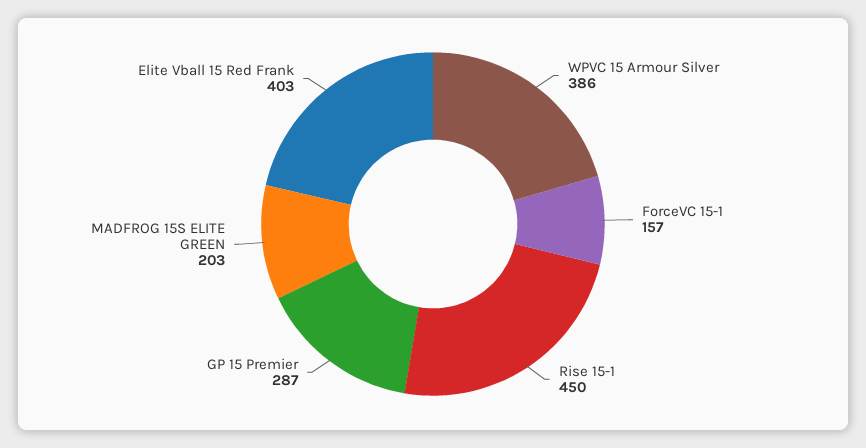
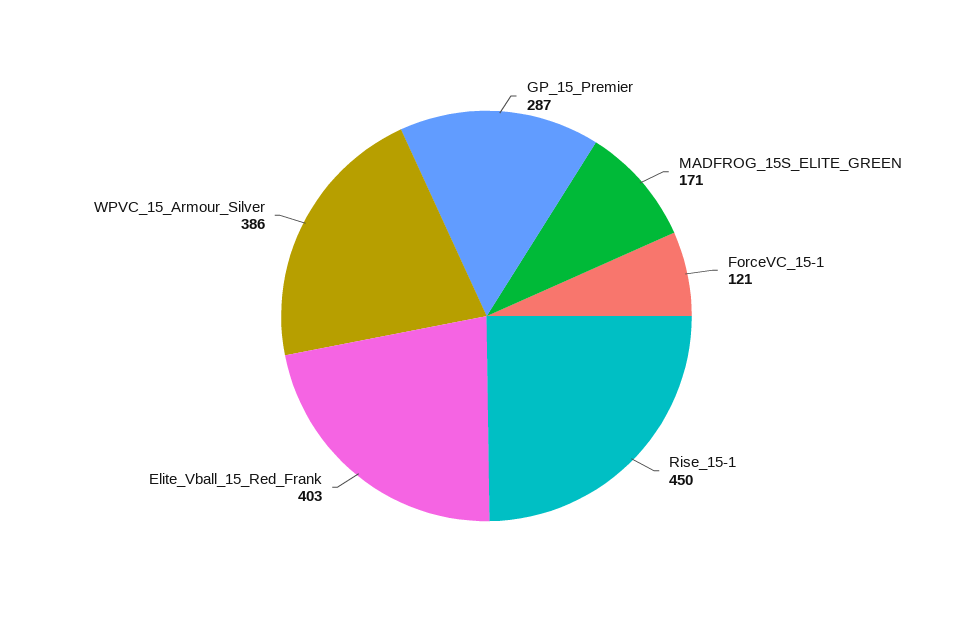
ForceVC 15-1: 157 -> 121
MADFROG 15S ELITE GREEN: 203 -> 171

